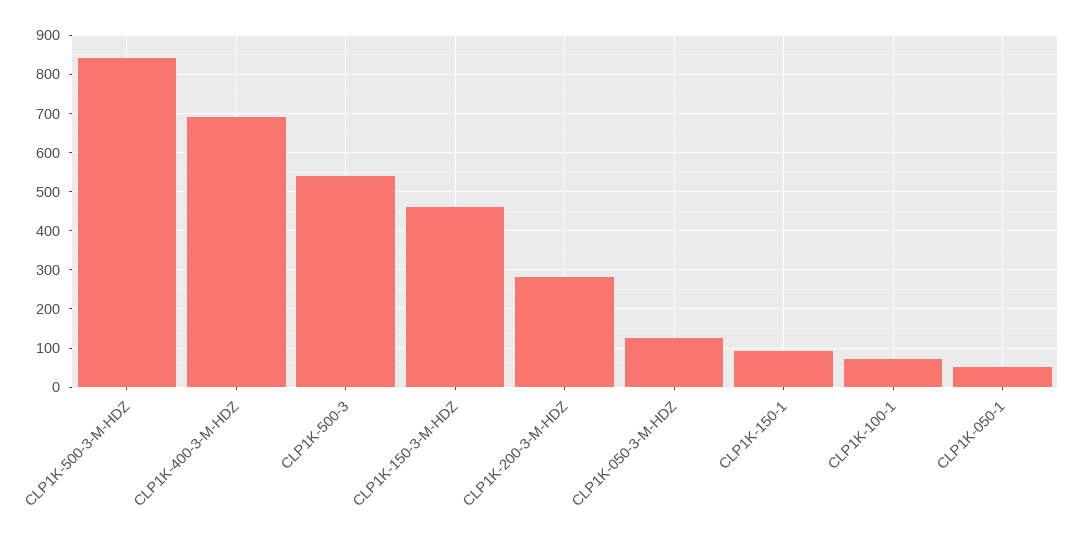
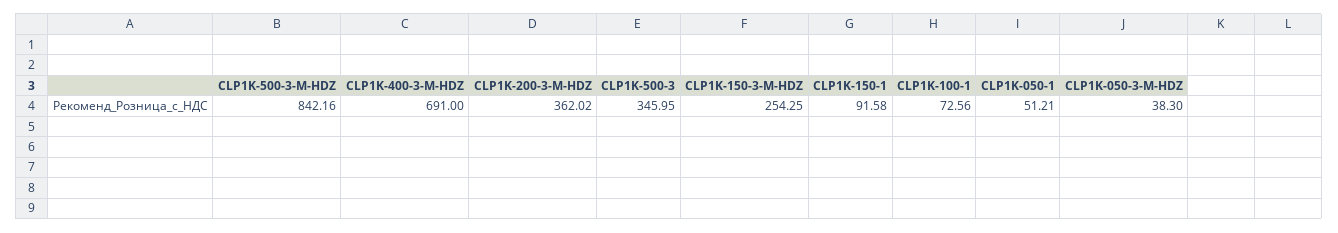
CLP1K-500-3: 540 -> 345.95
CLP1K-150-3-M-HDZ: 460 -> 254.25
CLP1K-200-3-M-HDZ: 280 -> 362.02
CLP1K-050-3-M-HDZ: 120 -> 38.3

